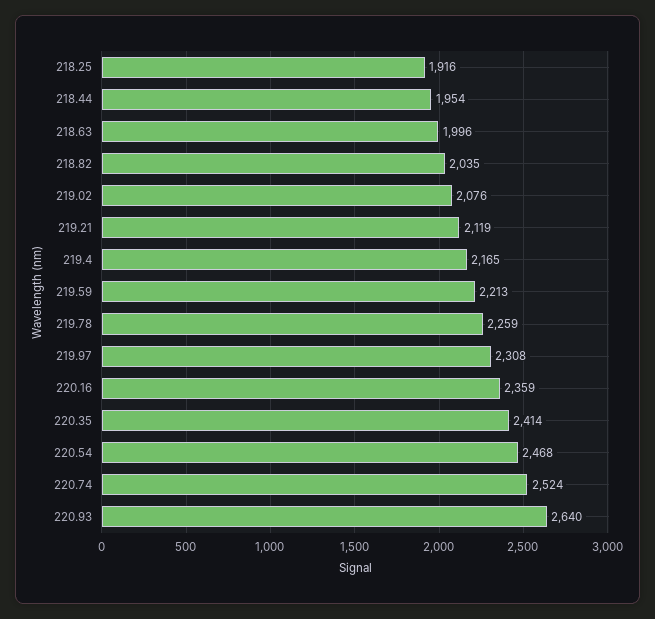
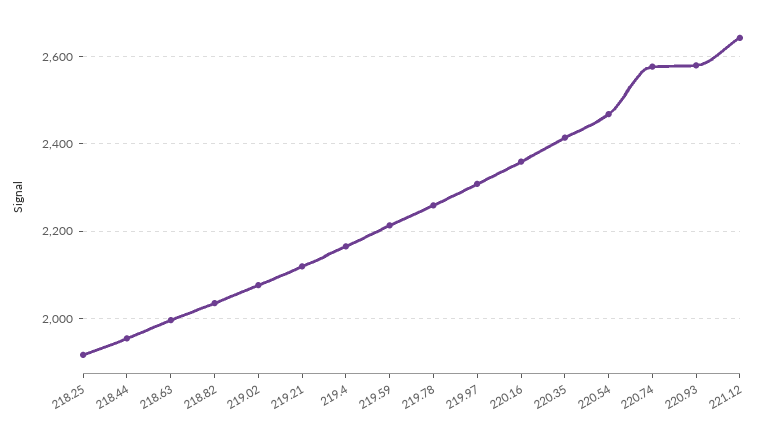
220.74: 2524 -> 2580
220.93: 2640 -> 2580
221.12: none -> 2640

